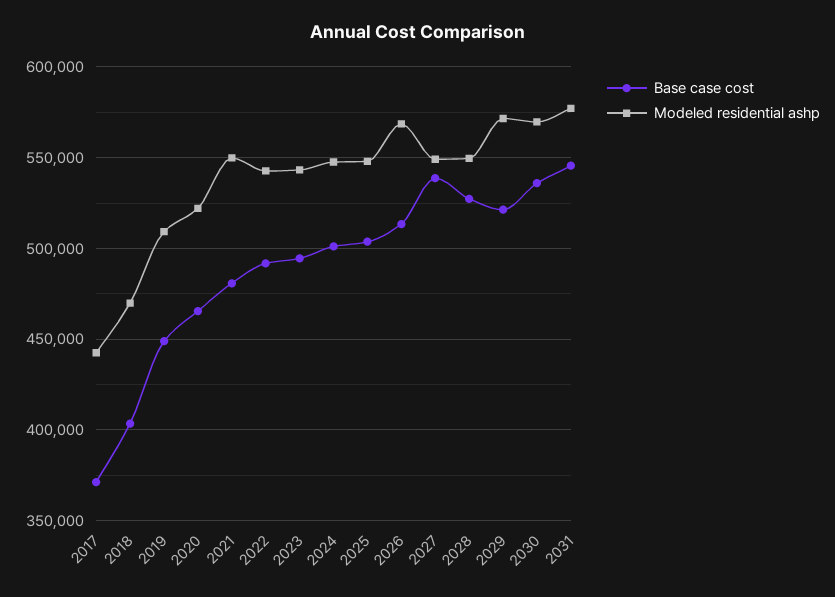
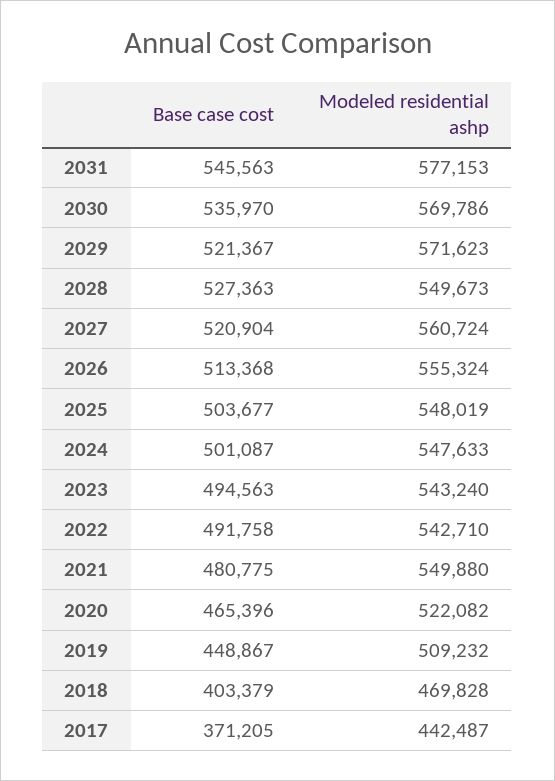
Modeled residential ashp, 2026: 570000 -> 555324
Base case cost, 2027: 540000 -> 520904
Modeled residential ashp, 2027: 550000 -> 560724

